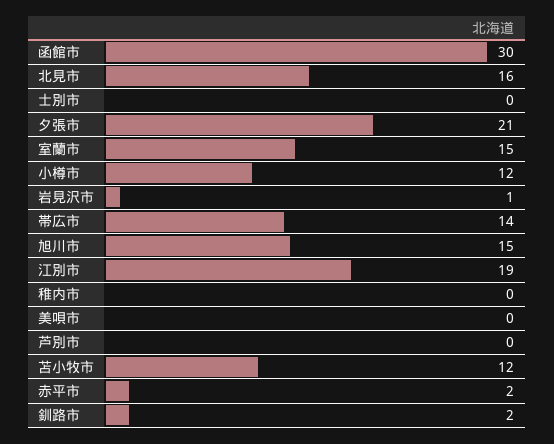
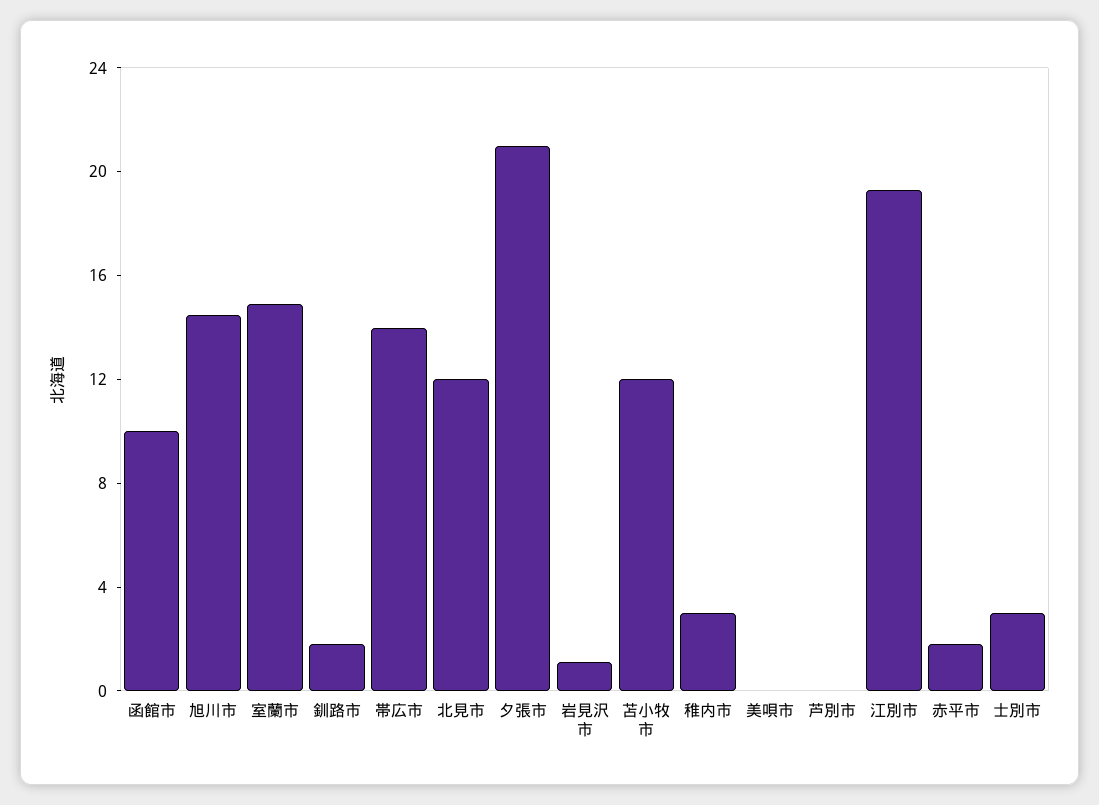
函館市: 30 -> 10
北見市: 16 -> 12
士別市: 0 -> 3
小樽市: 12 -> none
稚内市: 0 -> 3

